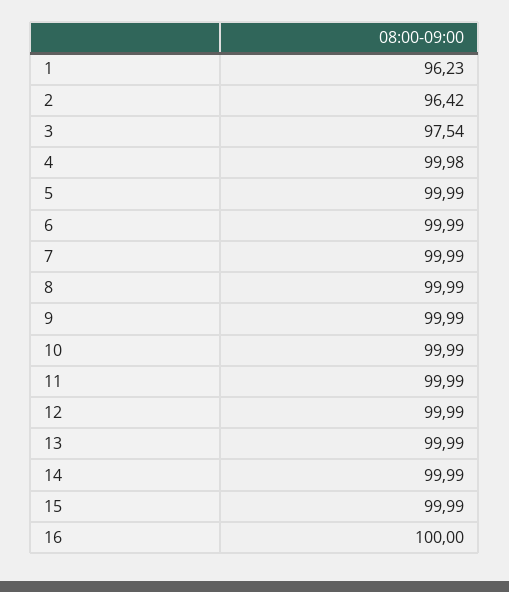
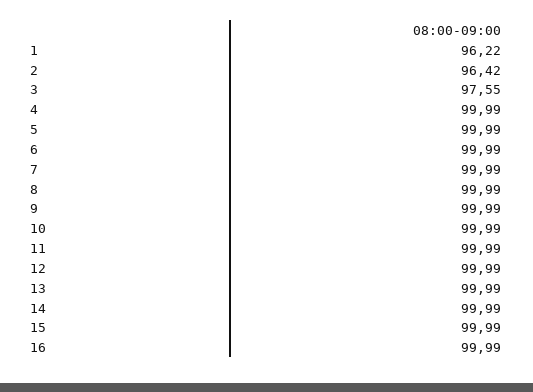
1: 96.23 -> 96.22
3: 97.54 -> 97.55
4: 99.98 -> 99.99
16: 100 -> 99.99

